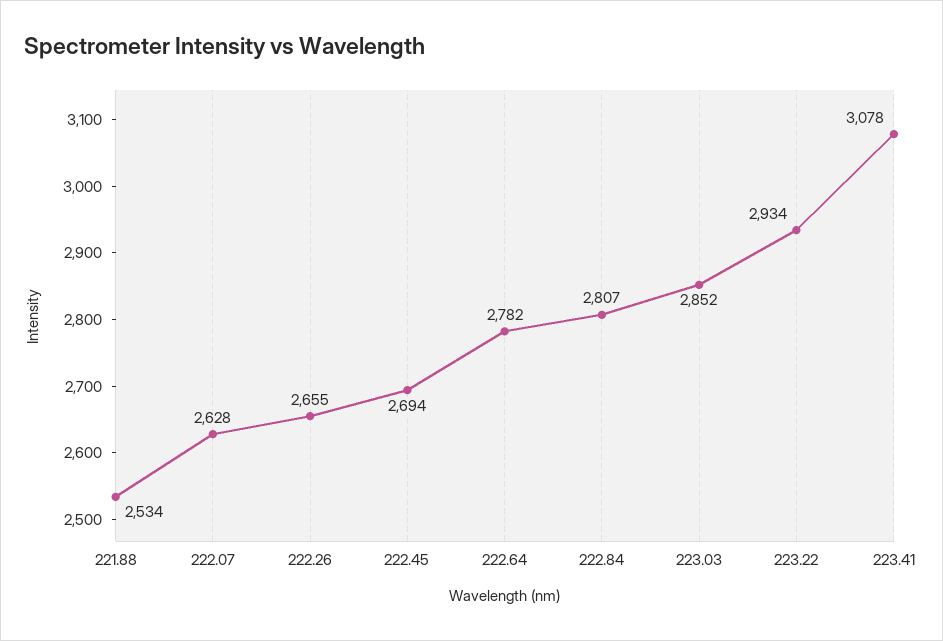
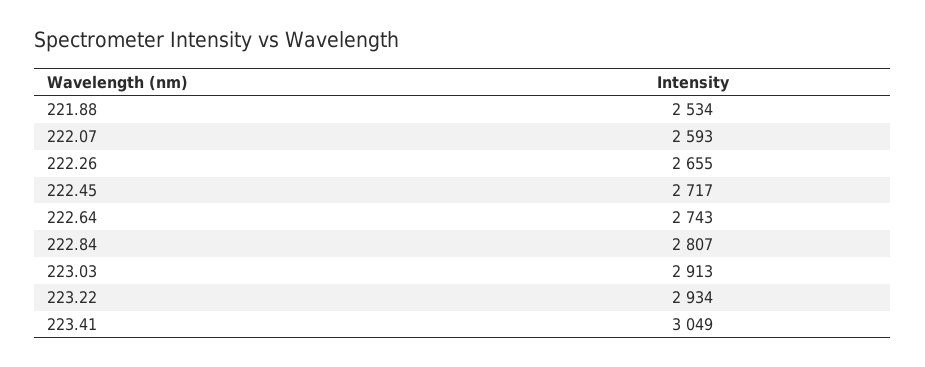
222.07: 2628 -> 2593
222.45: 2694 -> 2717
222.64: 2782 -> 2743
223.03: 2852 -> 2913
223.41: 3078 -> 3049

